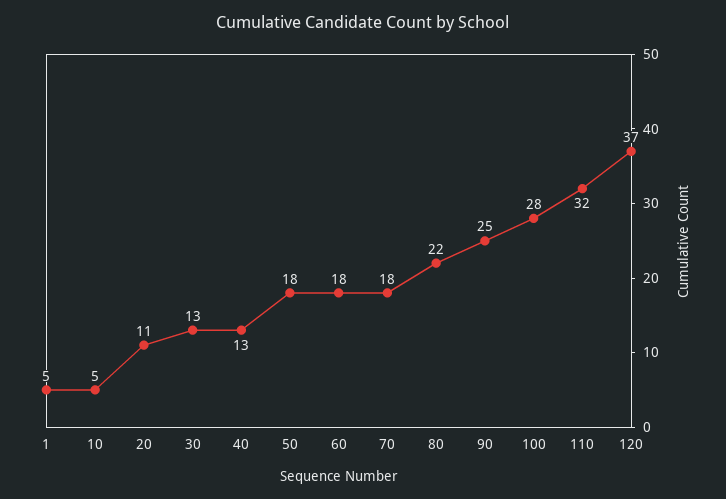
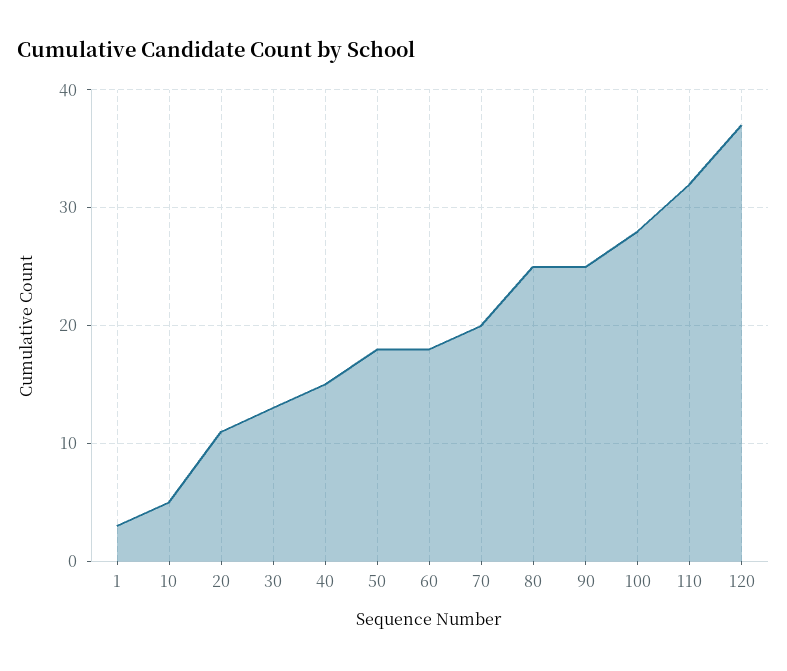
1: 5 -> 3
40: 13 -> 15
70: 18 -> 20
80: 22 -> 25

